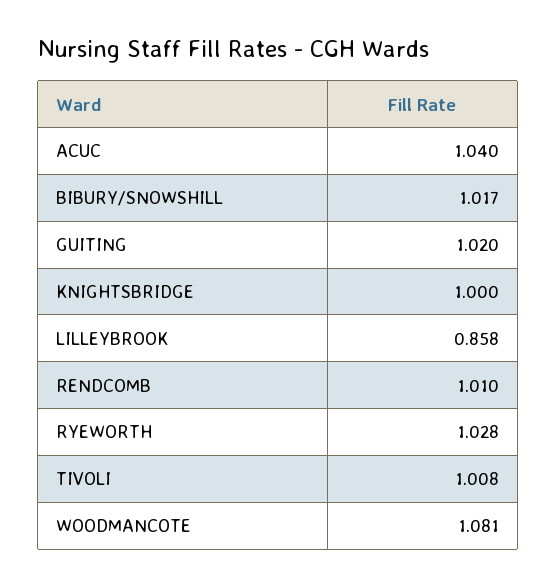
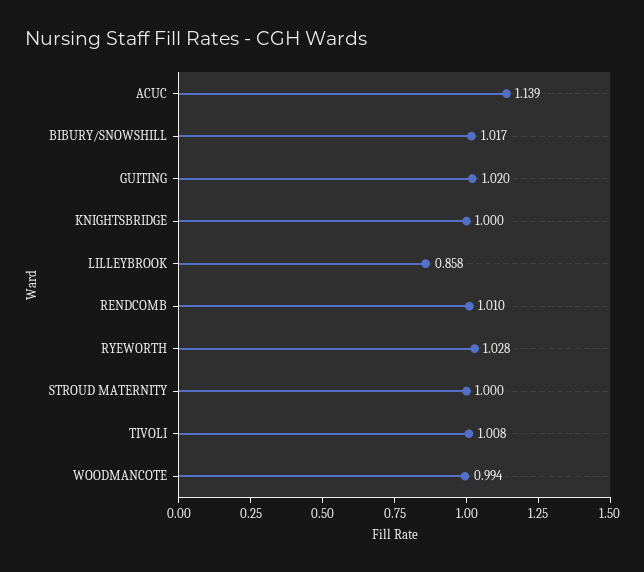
ACUC: 1.04 -> 1.139
WOODMANCOTE: 1.081 -> 0.994
STROUD MATERNITY: none -> 1

